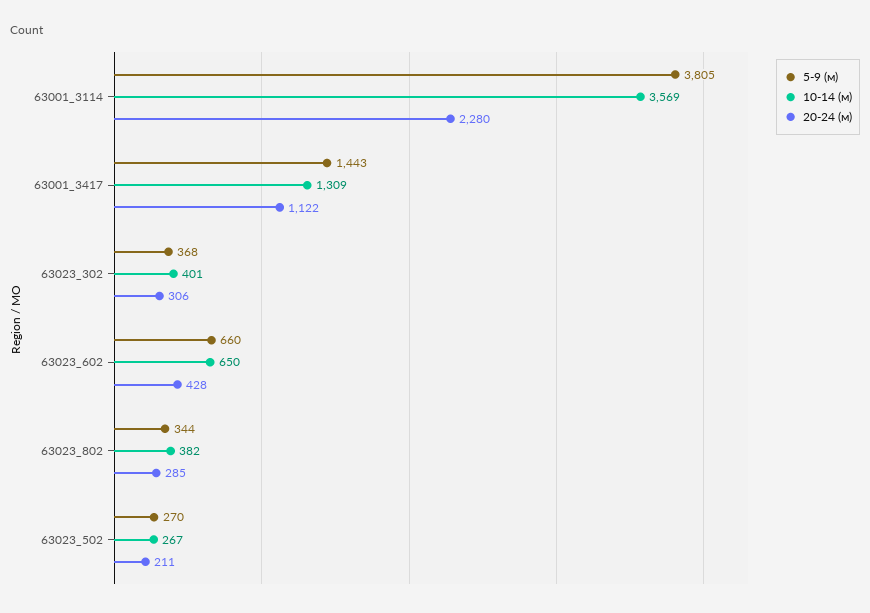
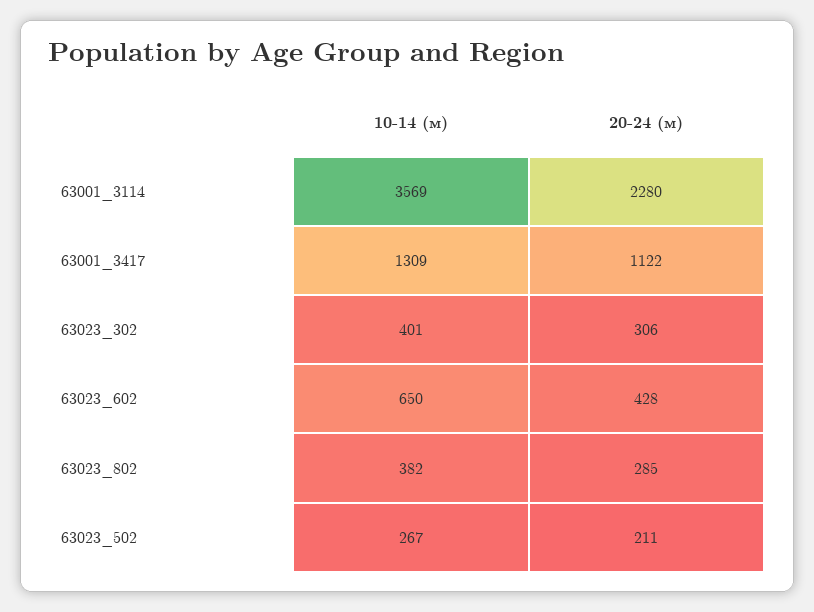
5-9 (м), 63001_3114: 3805 -> none
5-9 (м), 63001_3417: 1443 -> none
5-9 (м), 63023_302: 368 -> none
5-9 (м), 63023_602: 660 -> none
5-9 (м), 63023_802: 344 -> none
5-9 (м), 63023_502: 270 -> none

